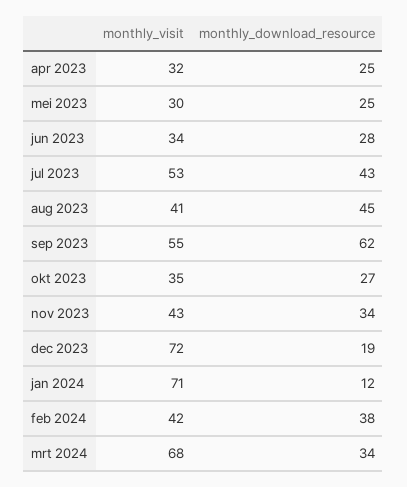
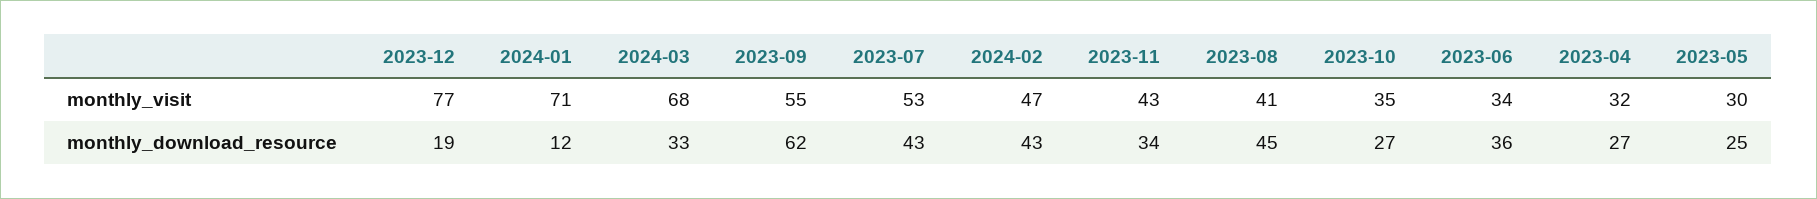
monthly_download_resource, apr 2023: 25 -> 27
monthly_download_resource, jun 2023: 28 -> 36
monthly_visit, dec 2023: 72 -> 77
monthly_visit, feb 2024: 42 -> 47
monthly_download_resource, feb 2024: 38 -> 43
monthly_download_resource, mrt 2024: 34 -> 33

